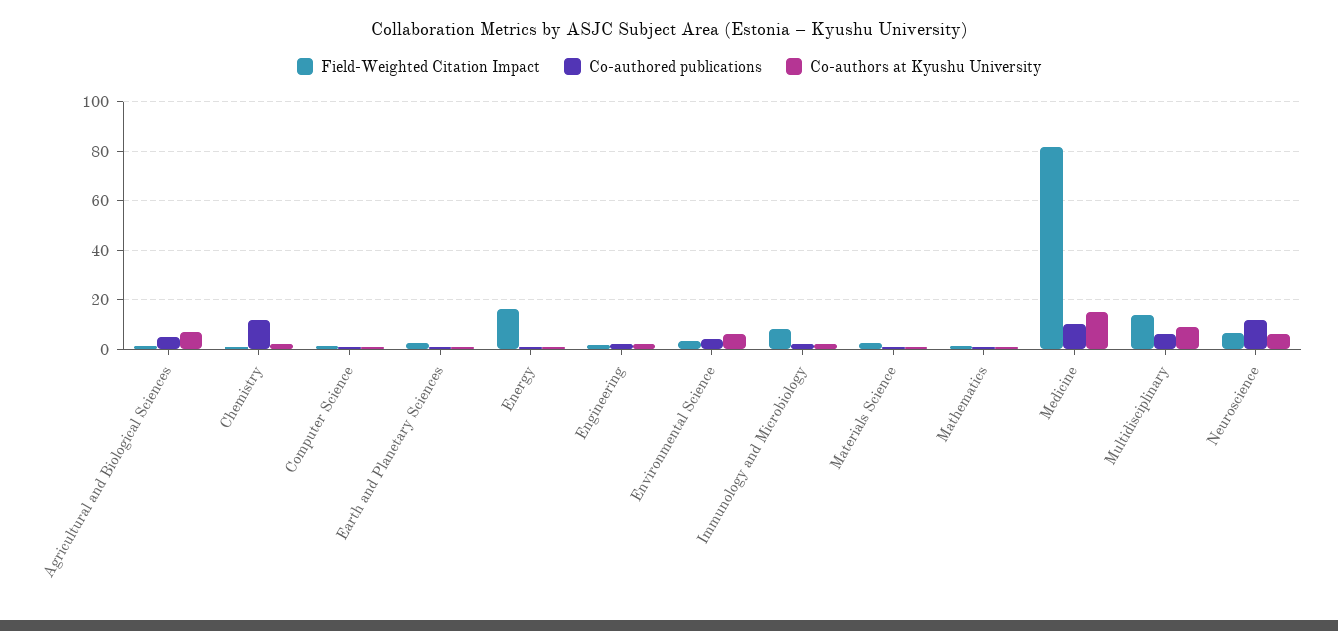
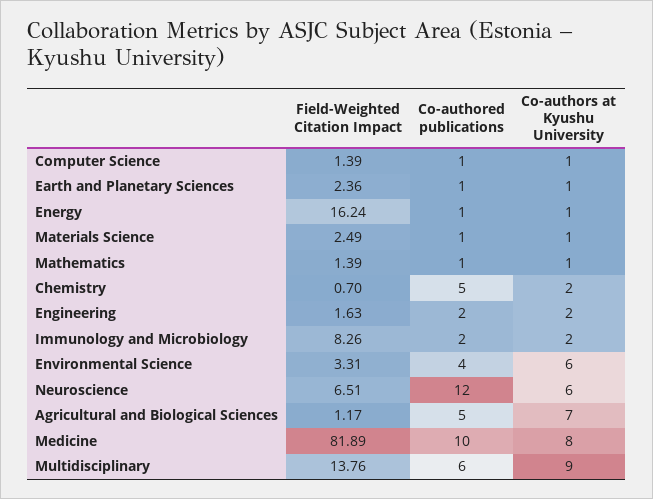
Co-authored publications, Chemistry: 12.5 -> 5
Co-authors at Kyushu University, Medicine: 15 -> 8

